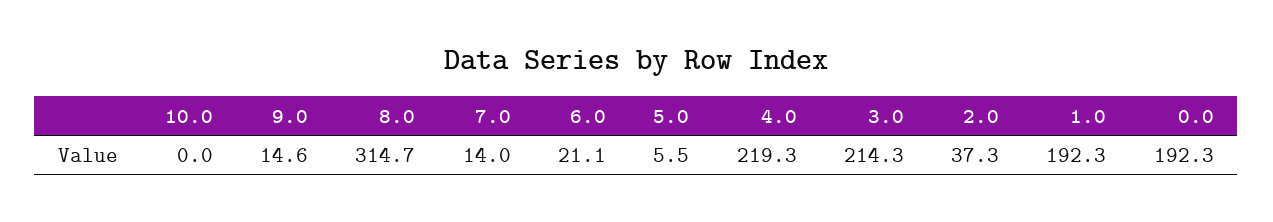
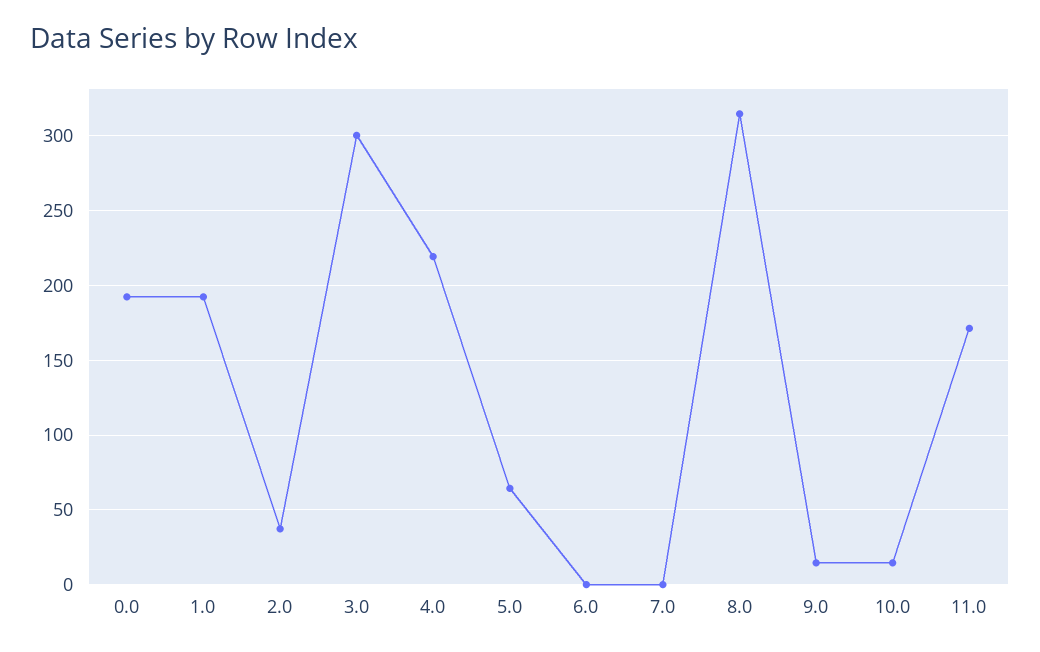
10.0: 0 -> 15
7.0: 14 -> 0
6.0: 21.1 -> 0
5.0: 5.5 -> 65
3.0: 214.3 -> 300
11.0: none -> 170

